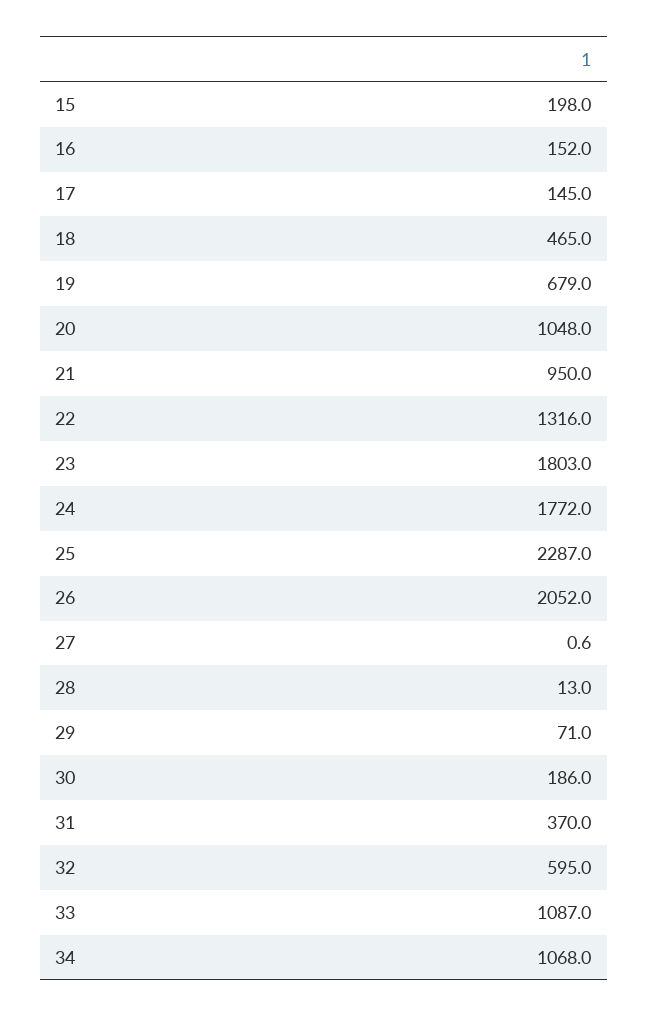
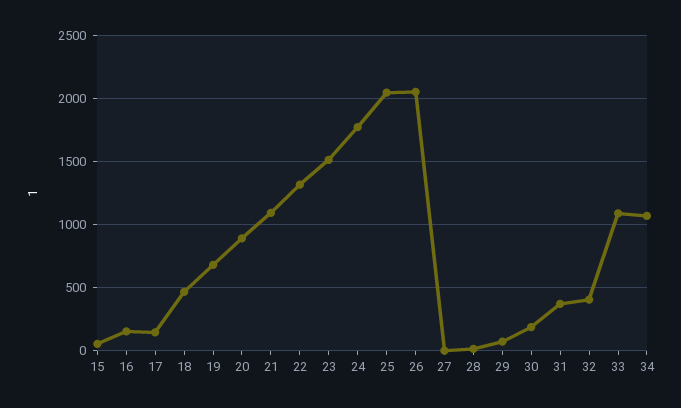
15: 198 -> 50
20: 1048 -> 900
21: 950 -> 1100
23: 1803 -> 1500
25: 2287 -> 2050
32: 595 -> 400

